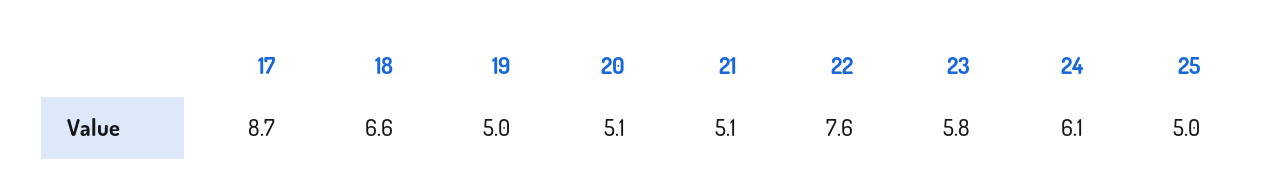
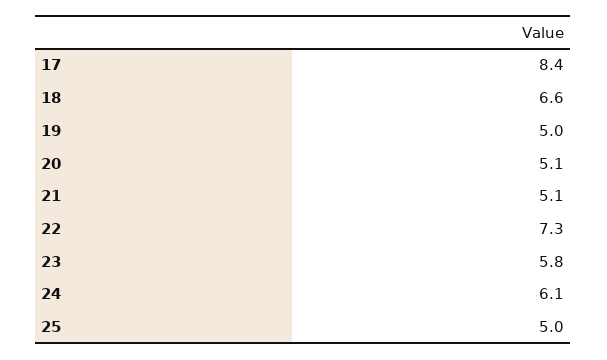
17: 8.7 -> 8.4
22: 7.6 -> 7.3

